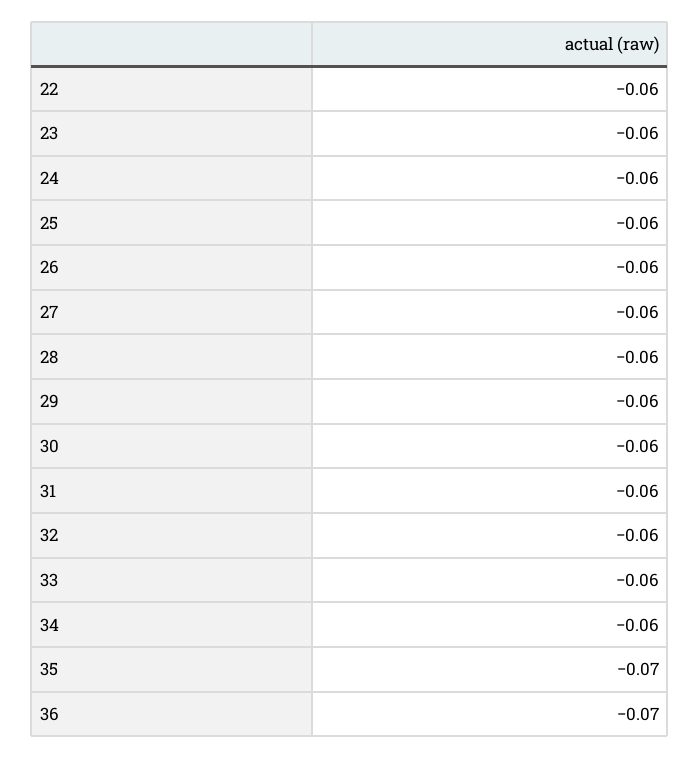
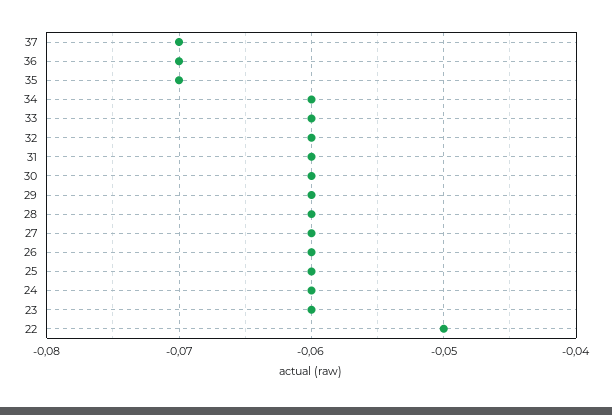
22: -0.06 -> -0.05
37: none -> -0.07

